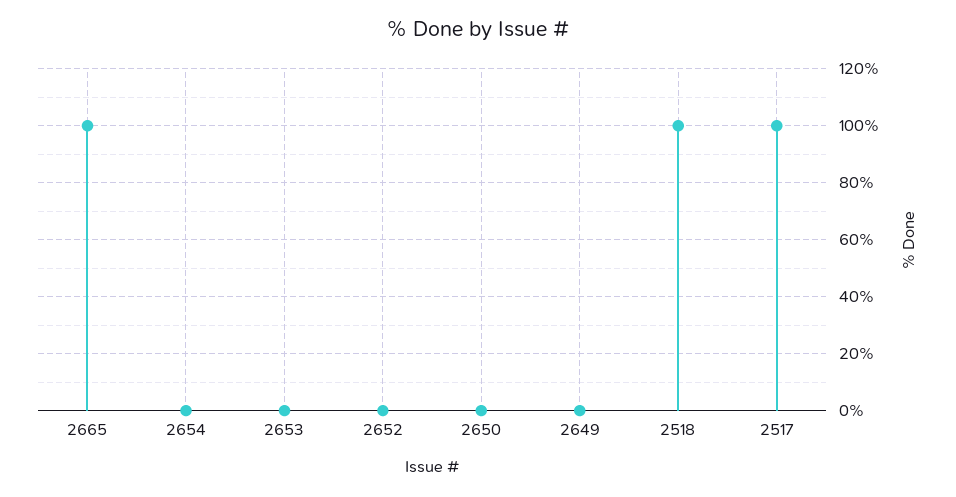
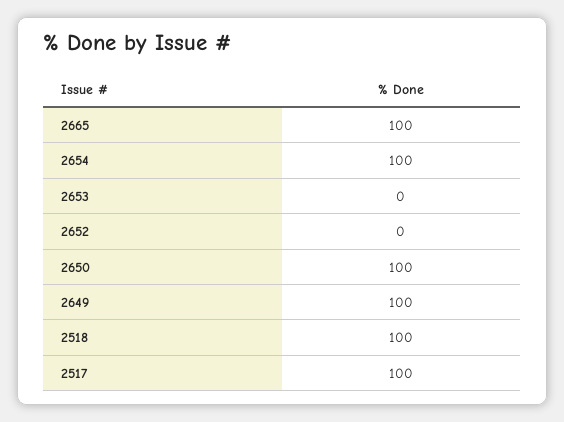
2654: 0 -> 100
2650: 0 -> 100
2649: 0 -> 100

